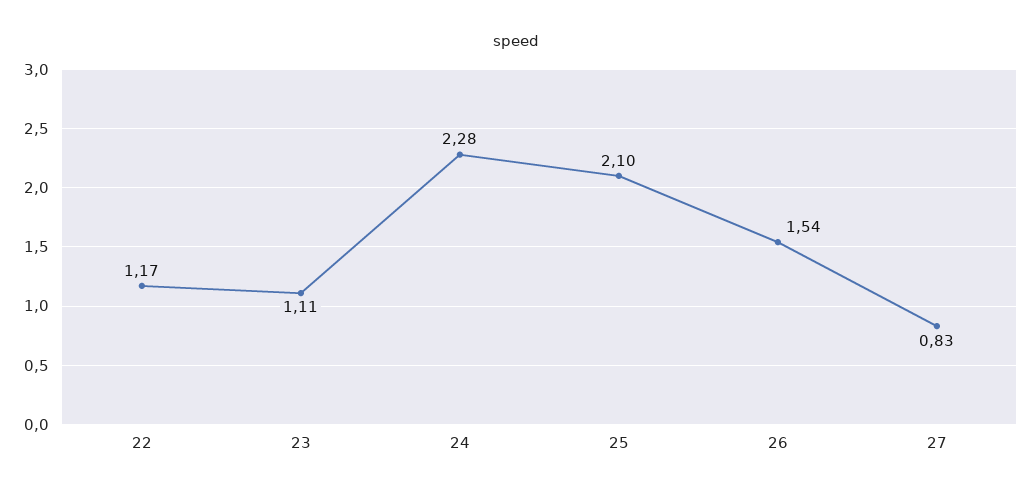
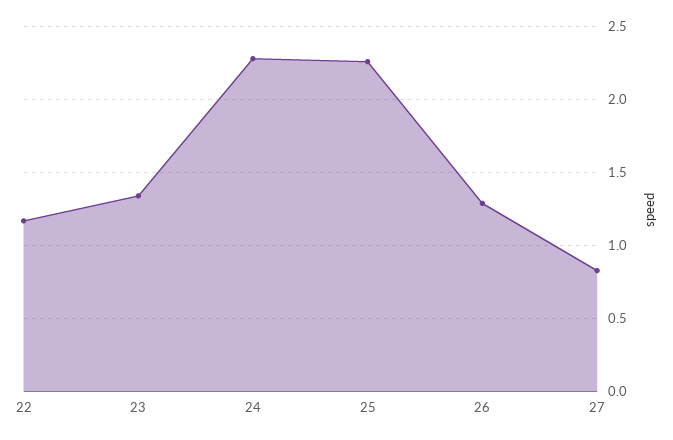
23: 1.11 -> 1.35
25: 2.1 -> 2.25
26: 1.54 -> 1.3

